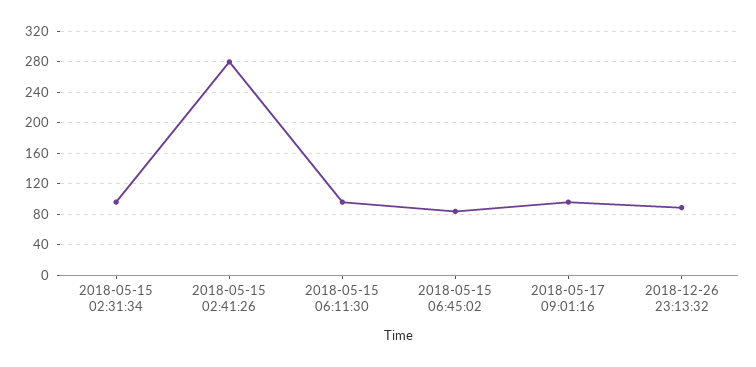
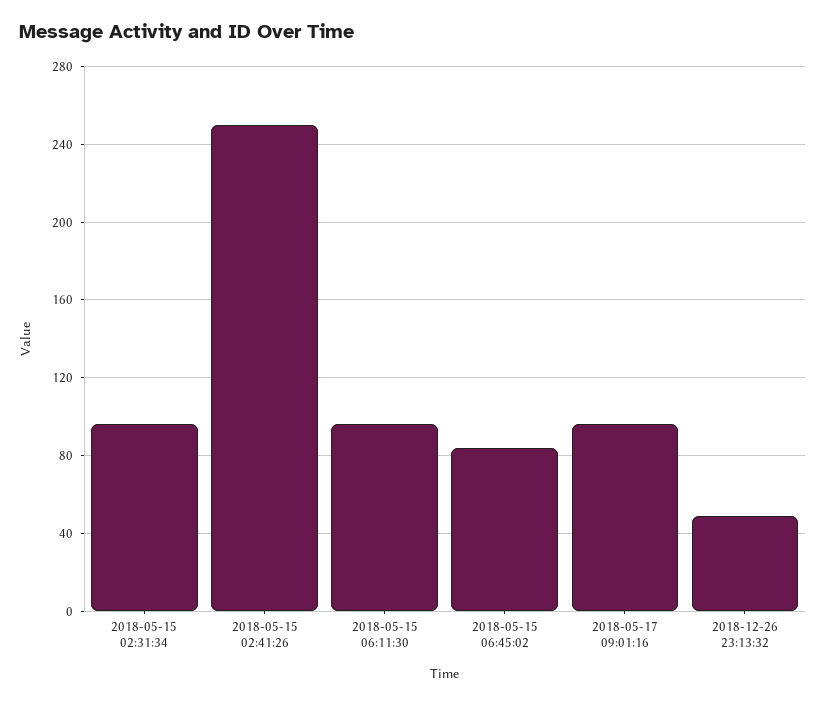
2018-05-15 02:41:26: 280 -> 250
2018-12-26 23:13:32: 90 -> 50

